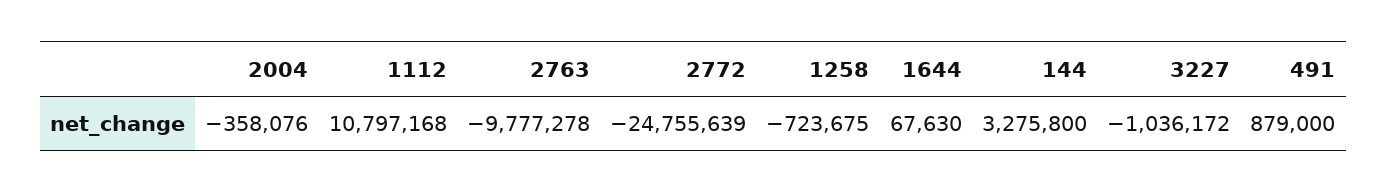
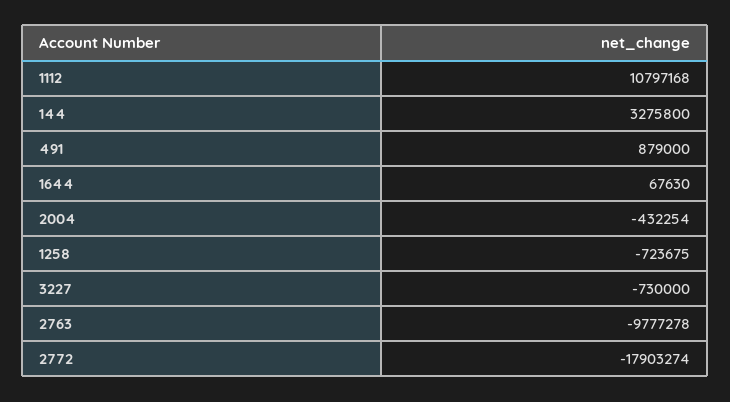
2004: -358076 -> -432254
2772: -24755639 -> -17903274
3227: -1036172 -> -730000

